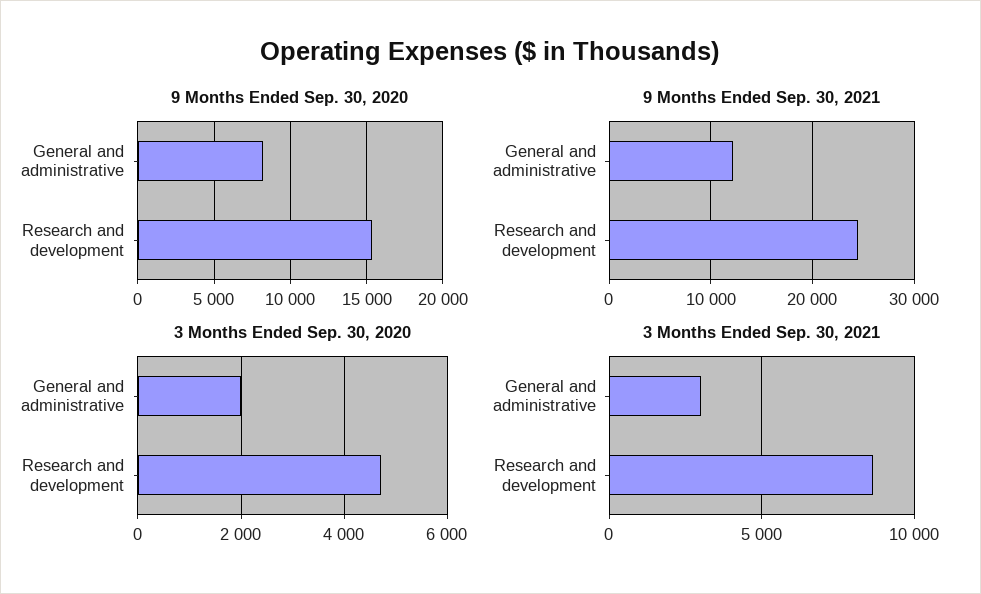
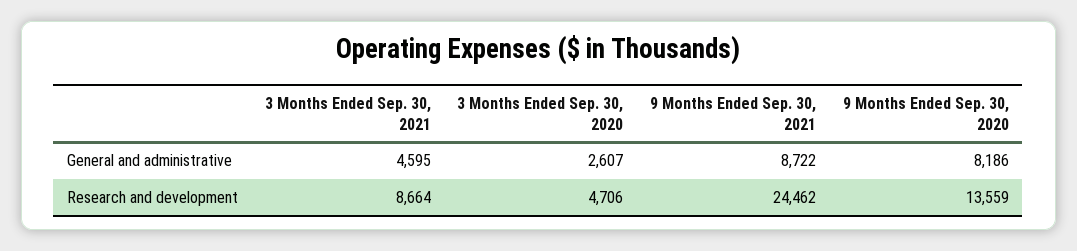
9 Months Ended Sep. 30, 2020, Research and development: 15500 -> 13559
9 Months Ended Sep. 30, 2021, General and administrative: 12000 -> 8722
3 Months Ended Sep. 30, 2020, General and administrative: 2000 -> 2607
3 Months Ended Sep. 30, 2021, General and administrative: 3000 -> 4595

